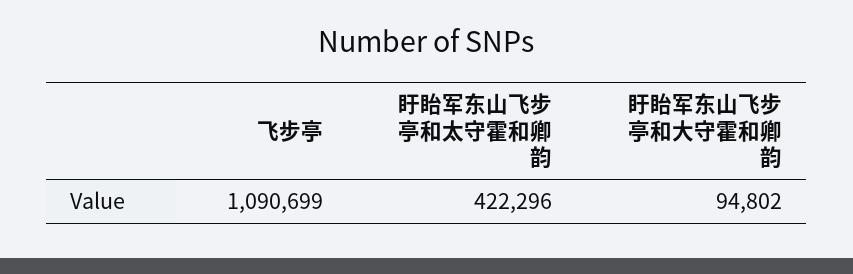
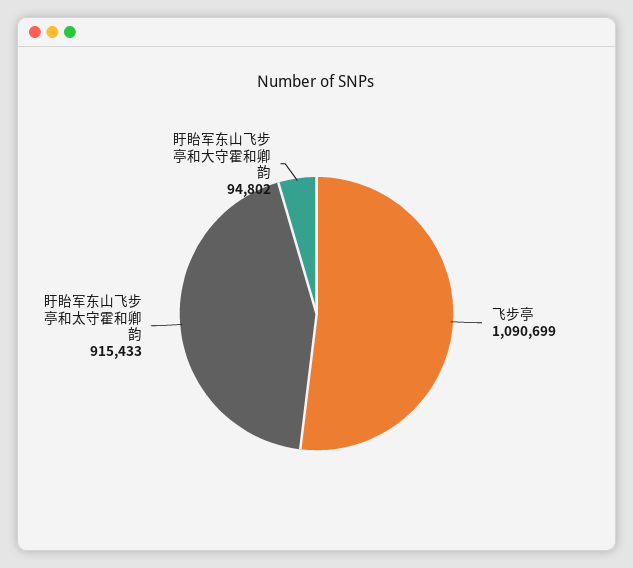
盱眙军东山飞步亭和太守霍和卿韵: 422296 -> 915433

